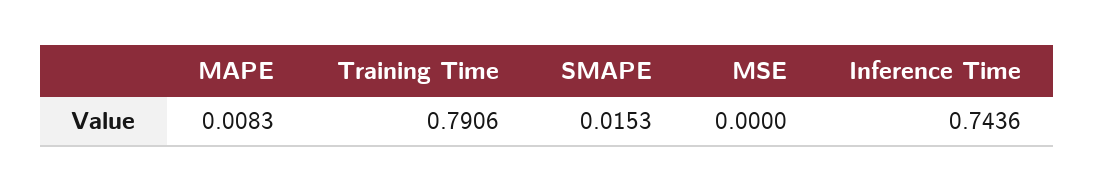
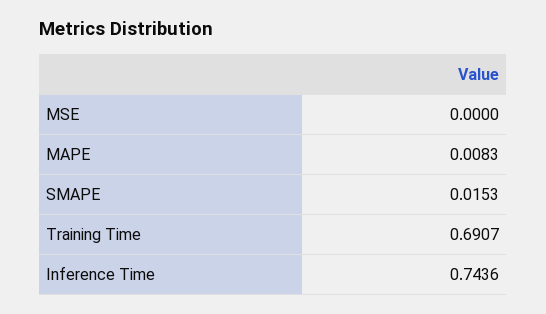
Training Time: 0.7906 -> 0.6907

